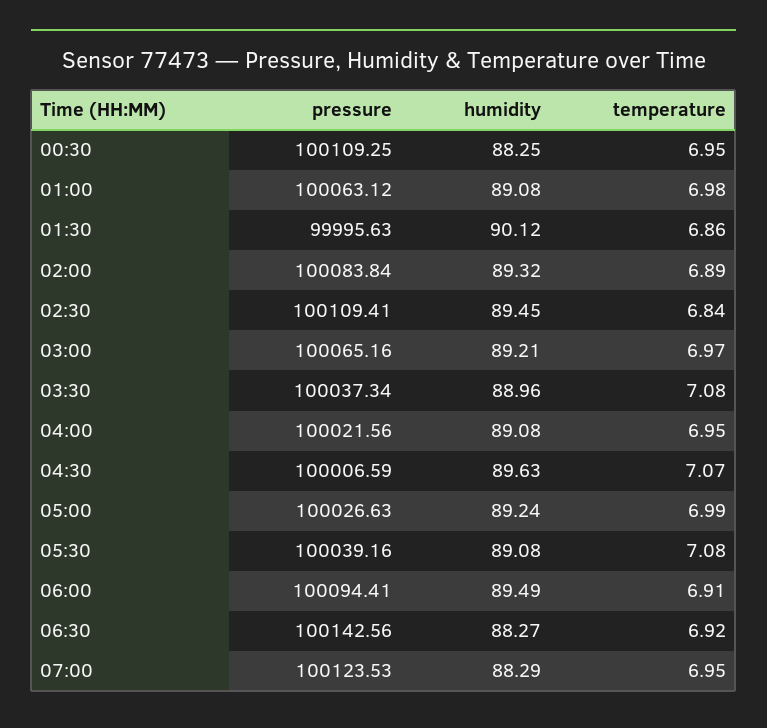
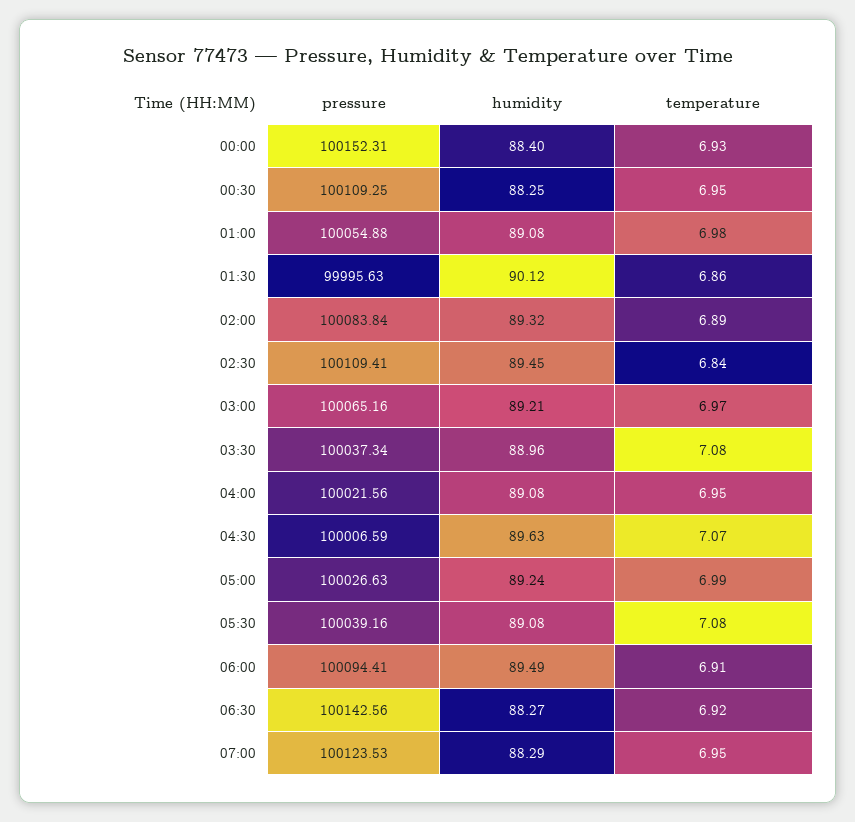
pressure, 01:00: 100063.12 -> 100054.88
pressure, 00:00: none -> 100152.31
humidity, 00:00: none -> 88.4
temperature, 00:00: none -> 6.93

